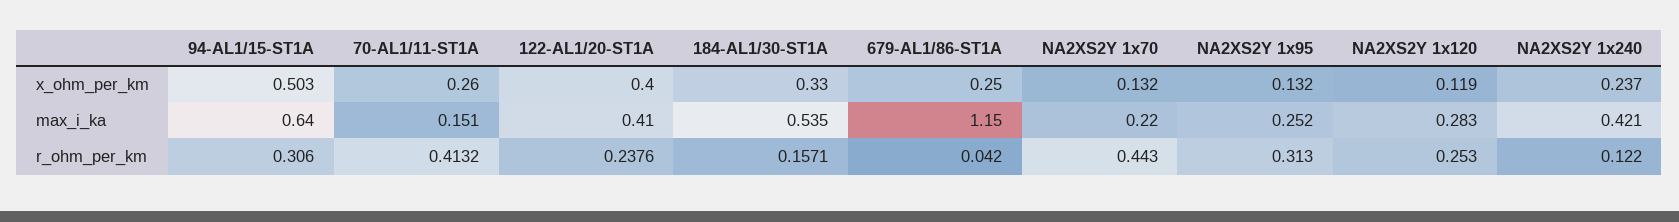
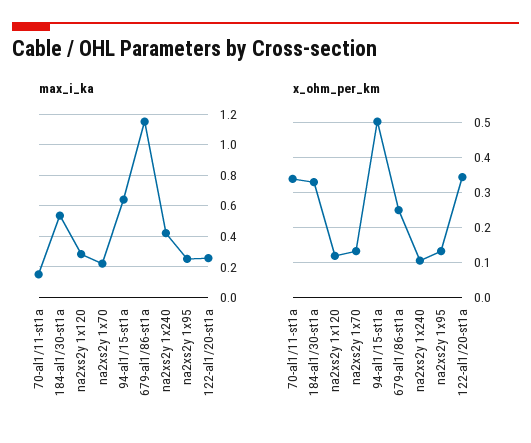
x_ohm_per_km, 70-AL1/11-ST1A: 0.26 -> 0.34
x_ohm_per_km, 122-AL1/20-ST1A: 0.4 -> 0.34
x_ohm_per_km, NA2XS2Y 1x240: 0.237 -> 0.1
max_i_ka, 122-AL1/20-ST1A: 0.41 -> 0.25
r_ohm_per_km, 94-AL1/15-ST1A: 0.306 -> none
r_ohm_per_km, 70-AL1/11-ST1A: 0.4132 -> none
r_ohm_per_km, 122-AL1/20-ST1A: 0.2376 -> none
r_ohm_per_km, 184-AL1/30-ST1A: 0.1571 -> none
r_ohm_per_km, 679-AL1/86-ST1A: 0.042 -> none
r_ohm_per_km, NA2XS2Y 1x70: 0.443 -> none
r_ohm_per_km, NA2XS2Y 1x95: 0.313 -> none
r_ohm_per_km, NA2XS2Y 1x120: 0.253 -> none
r_ohm_per_km, NA2XS2Y 1x240: 0.122 -> none

